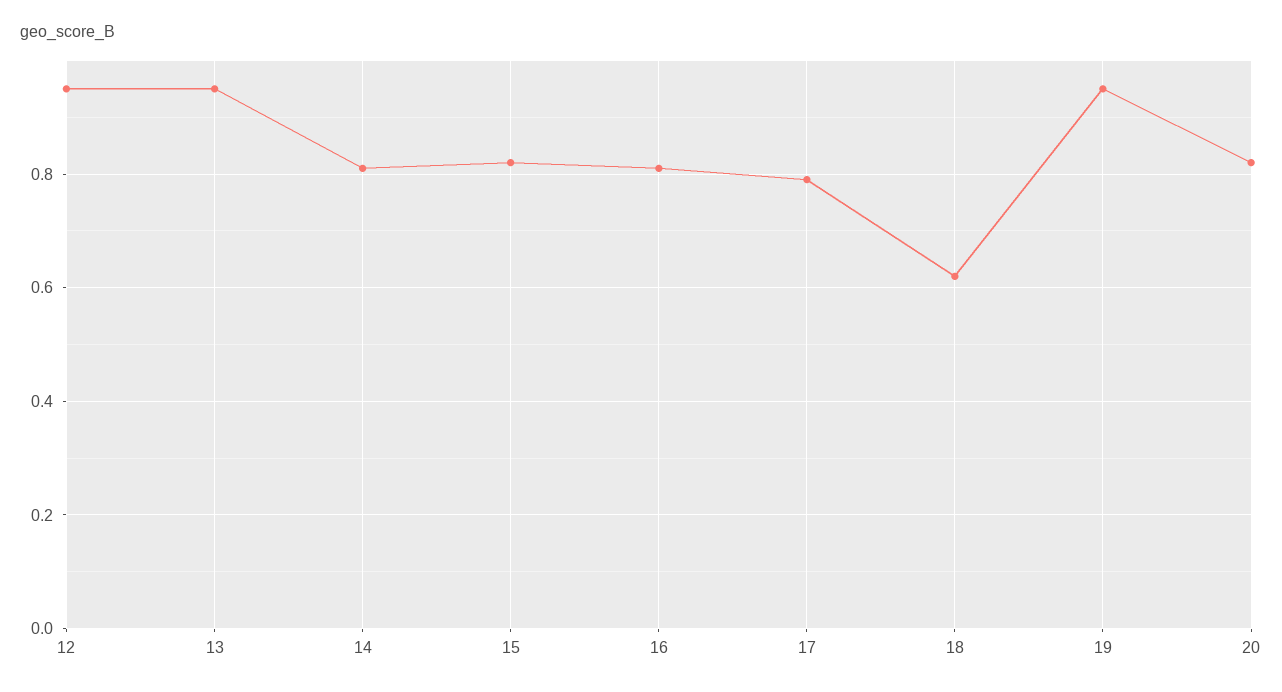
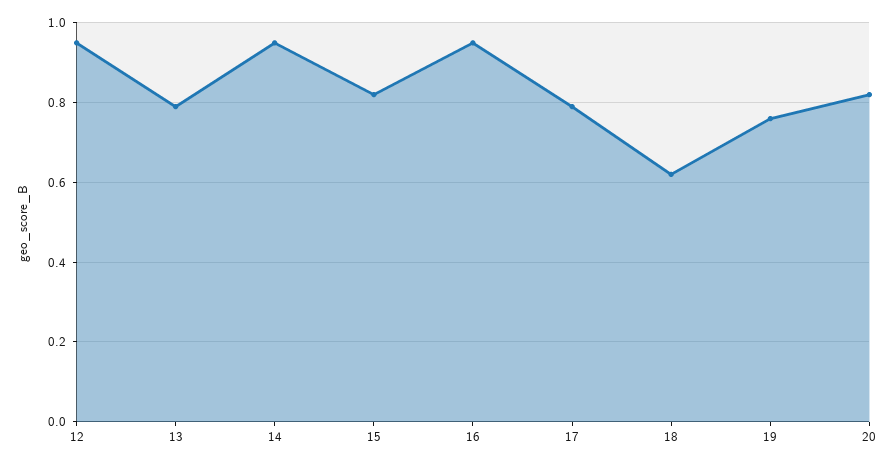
13: 0.95 -> 0.8
14: 0.8 -> 0.95
16: 0.8 -> 0.95
19: 0.95 -> 0.75

